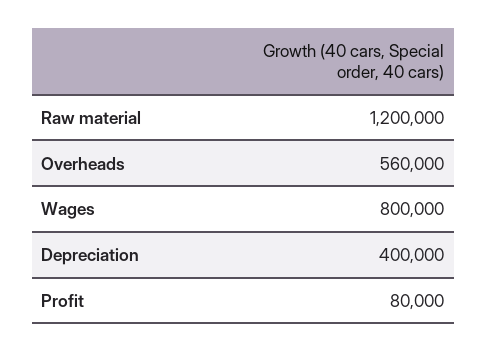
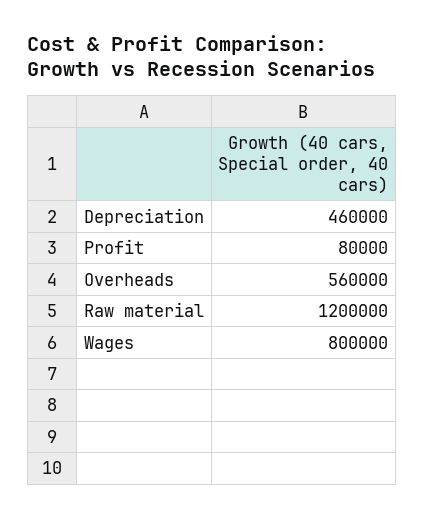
Depreciation: 400000 -> 460000

